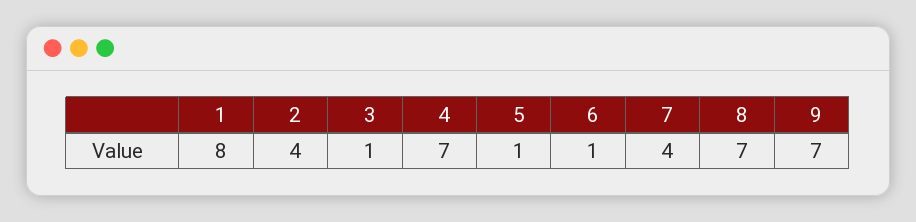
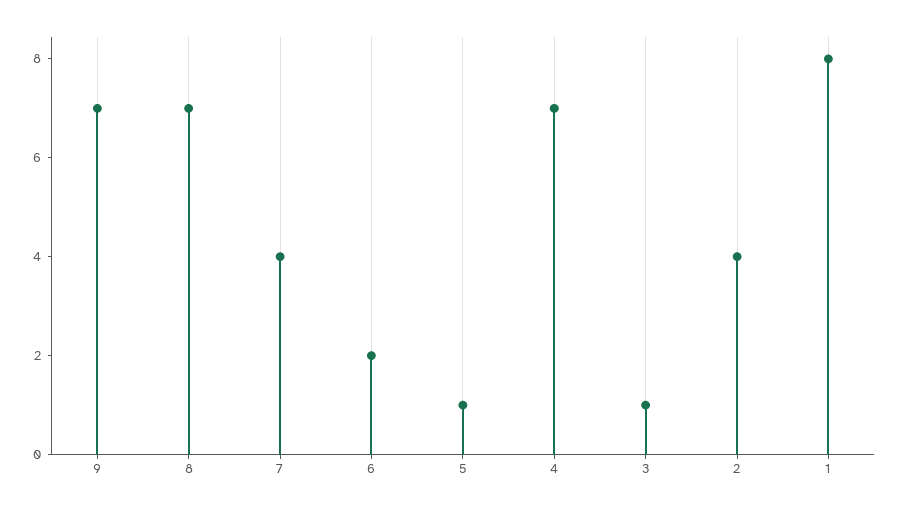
6: 1 -> 2

